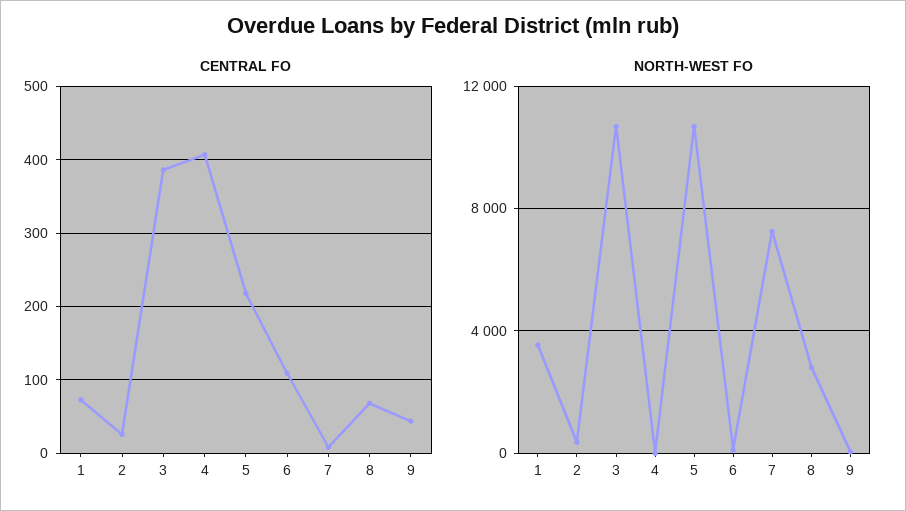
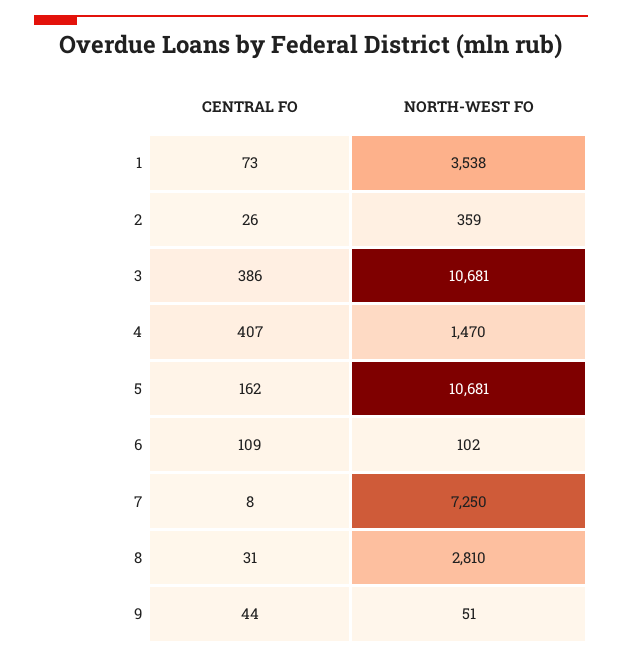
CENTRAL FO, 5: 220 -> 162
CENTRAL FO, 8: 70 -> 31
NORTH-WEST FO, 4: 0 -> 1470

